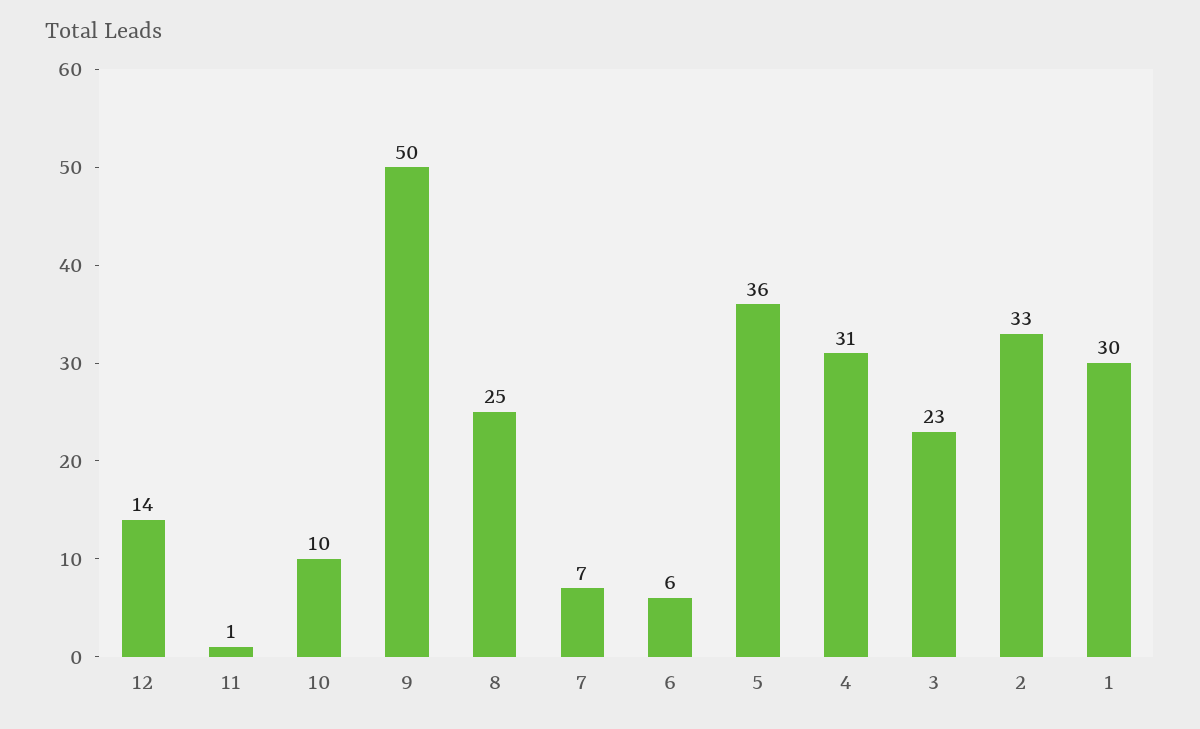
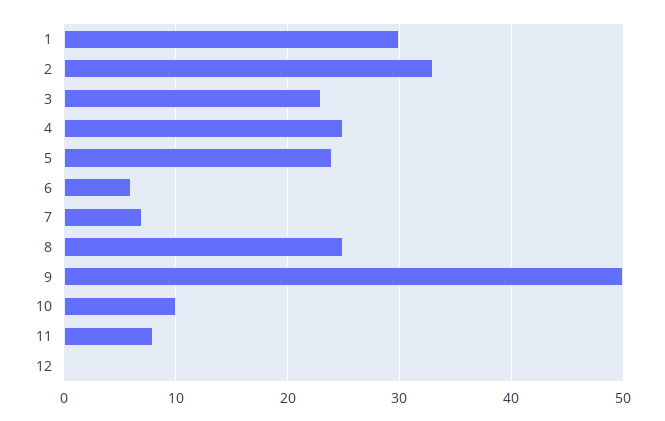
12: 14 -> 0
11: 1 -> 8
5: 36 -> 24
4: 31 -> 25

